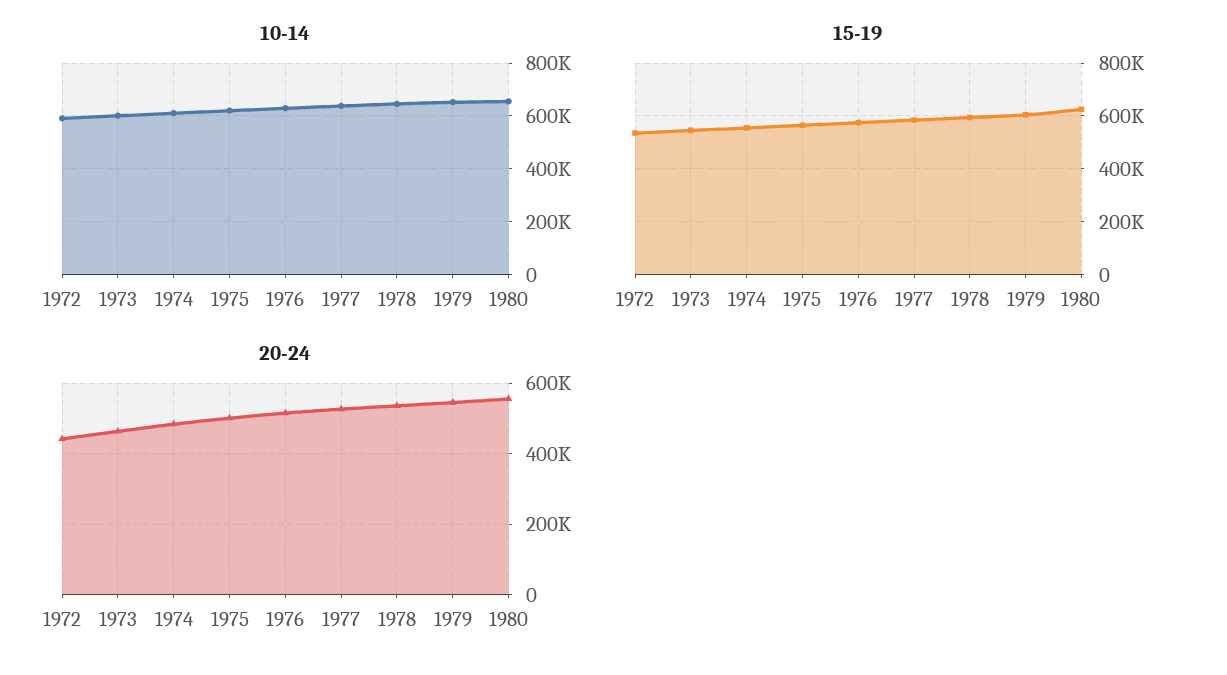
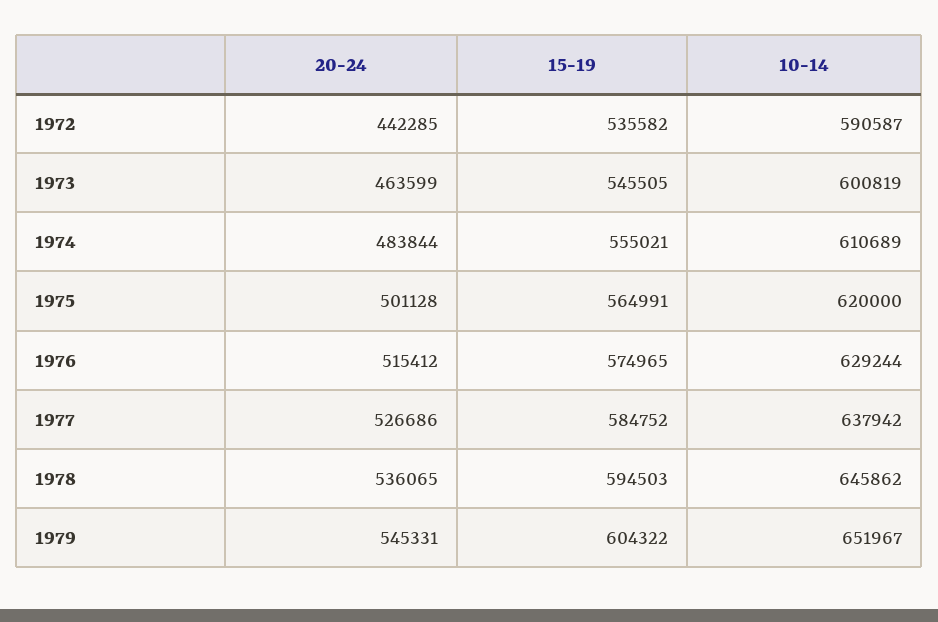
10-14, 1980: 650000 -> none
15-19, 1980: 625000 -> none
20-24, 1980: 560000 -> none

